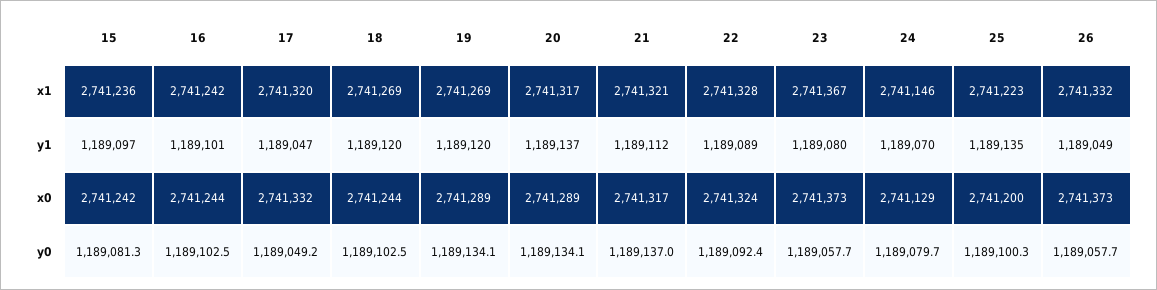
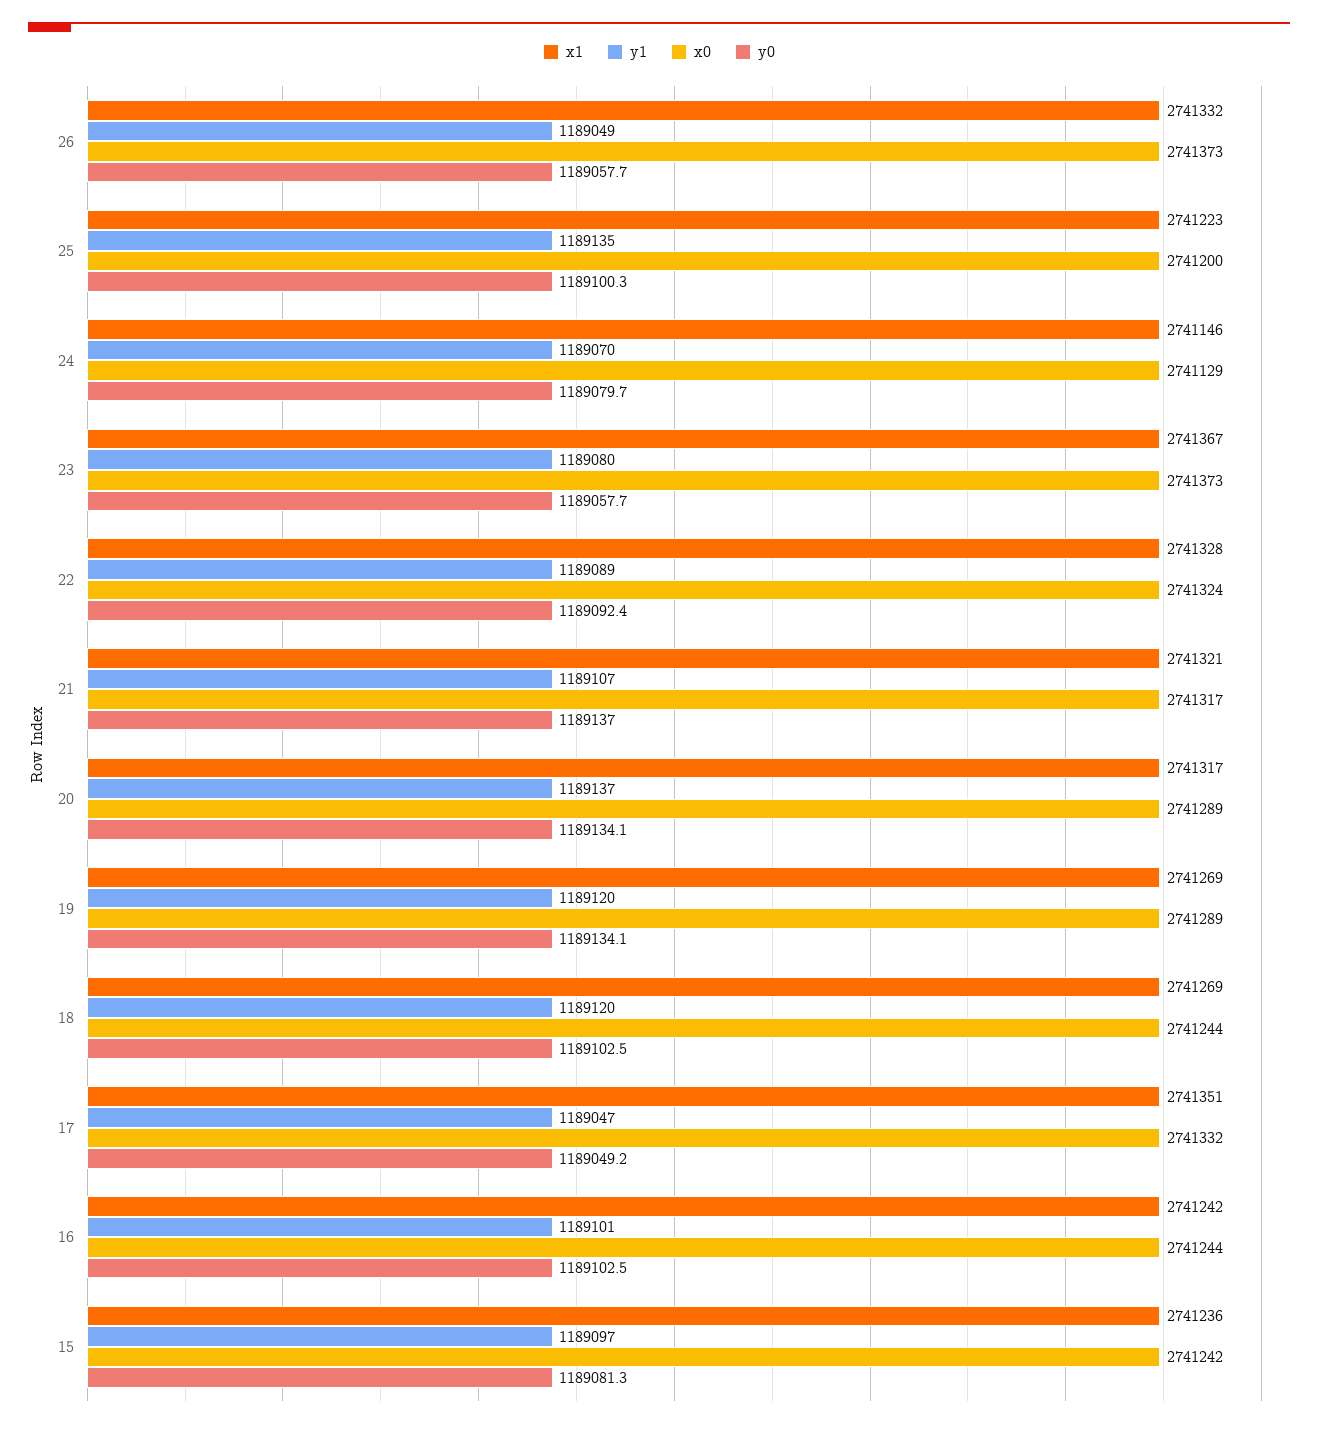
x1, 17: 2741320 -> 2741351
y1, 21: 1189112 -> 1189107

